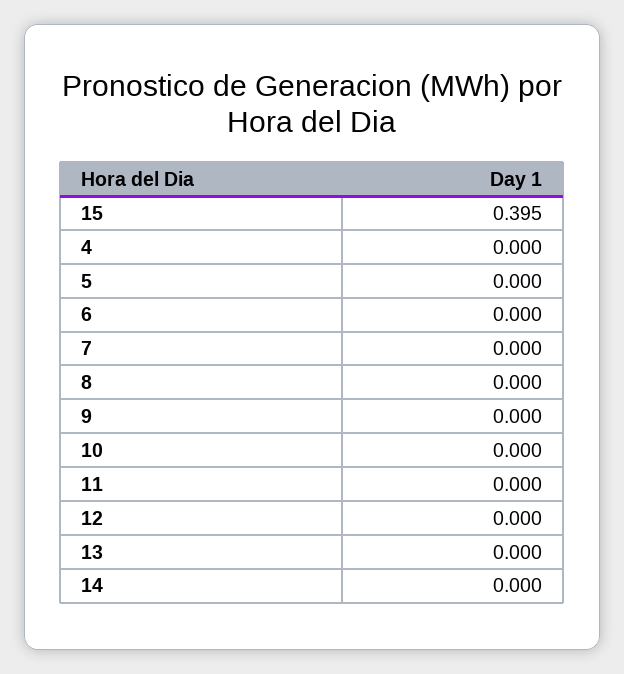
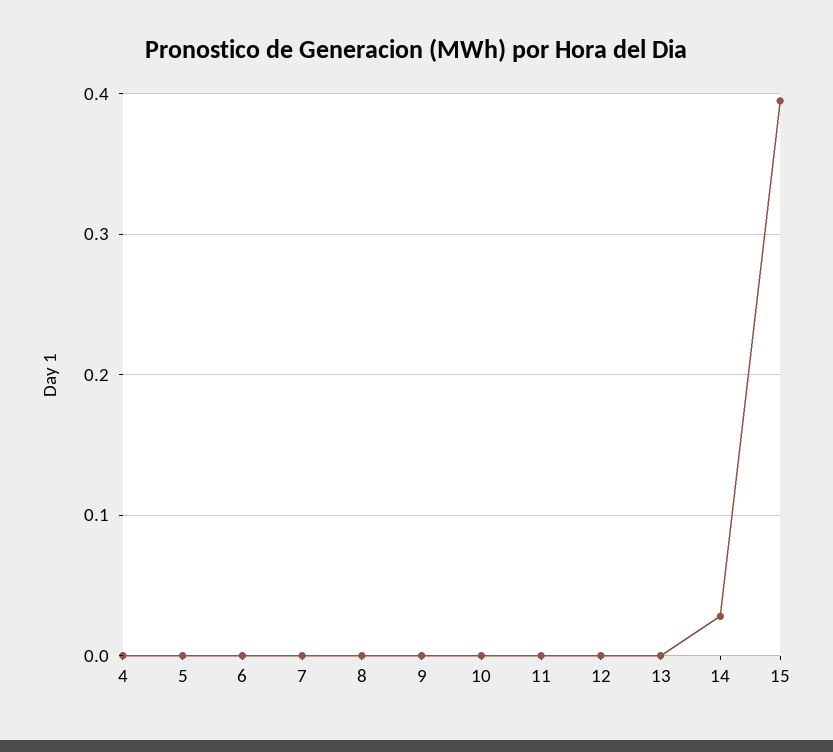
14: 0 -> 0.03

